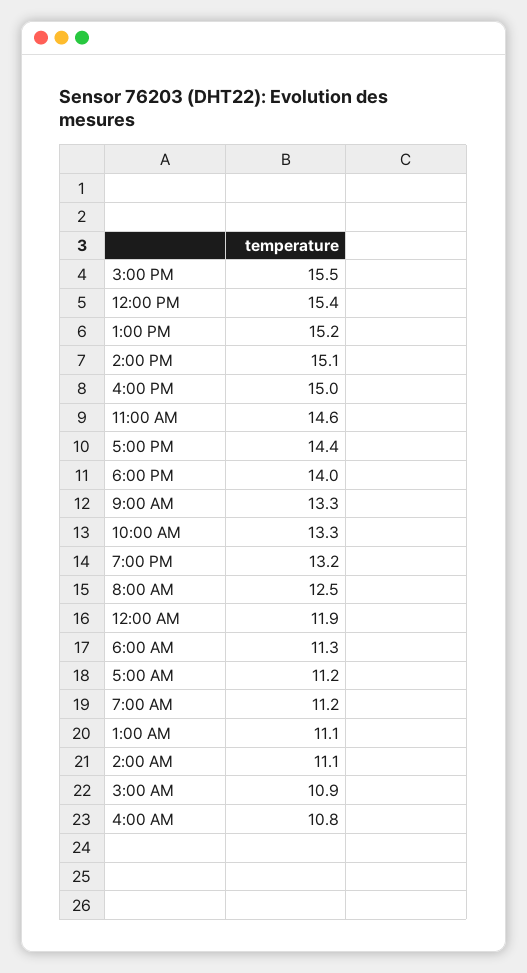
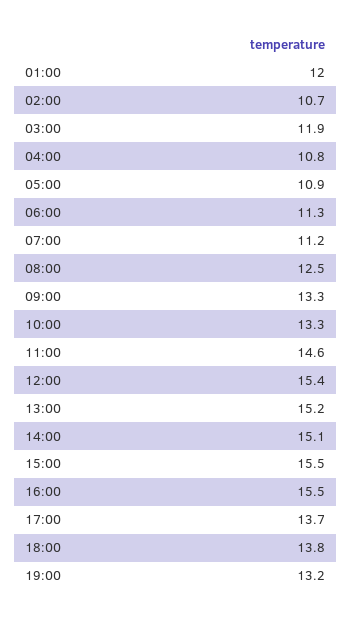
4:00 PM: 15 -> 15.5
5:00 PM: 14.4 -> 13.7
6:00 PM: 14 -> 13.8
12:00 AM: 11.9 -> none
5:00 AM: 11.2 -> 10.9
1:00 AM: 11.1 -> 12
2:00 AM: 11.1 -> 10.7
3:00 AM: 10.9 -> 11.9

